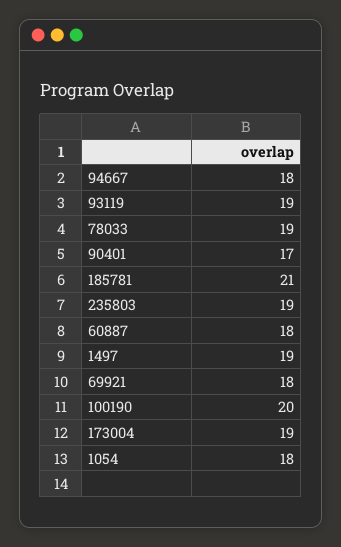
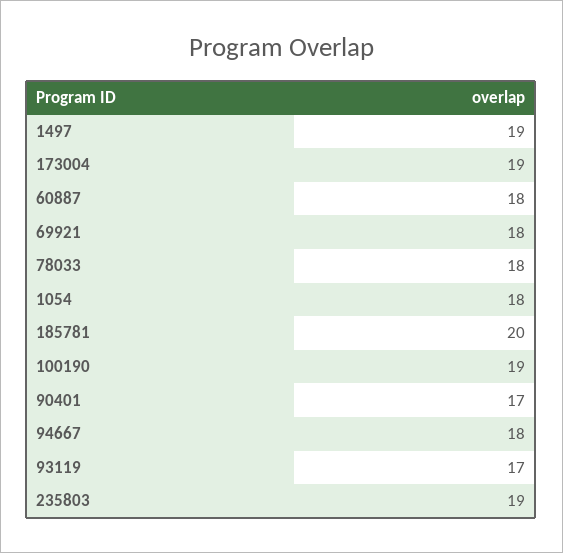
93119: 19 -> 17
78033: 19 -> 18
185781: 21 -> 20
100190: 20 -> 19

